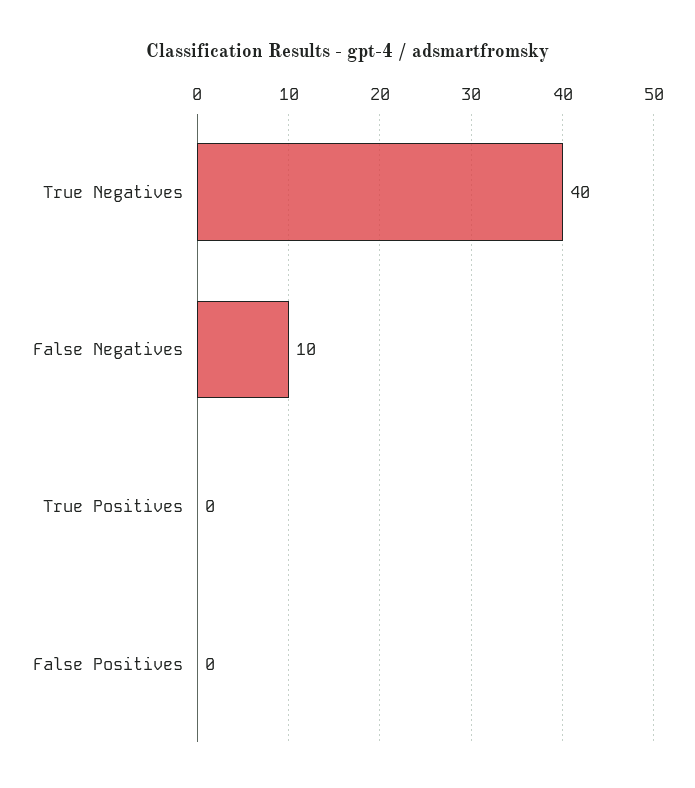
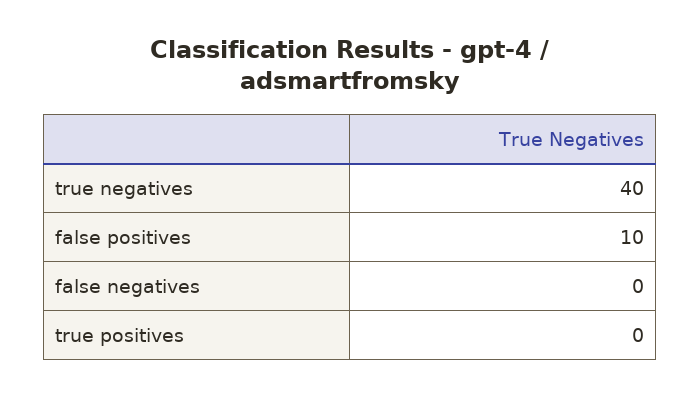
False Negatives: 10 -> 0
False Positives: 0 -> 10

